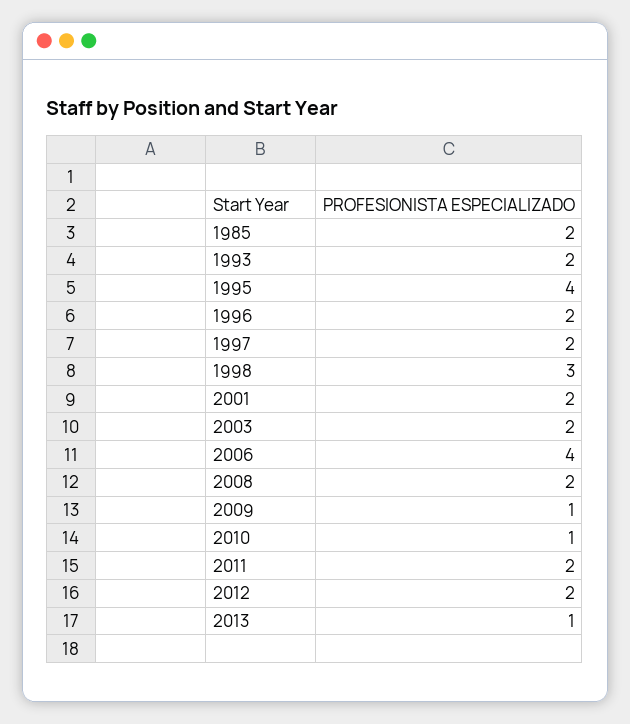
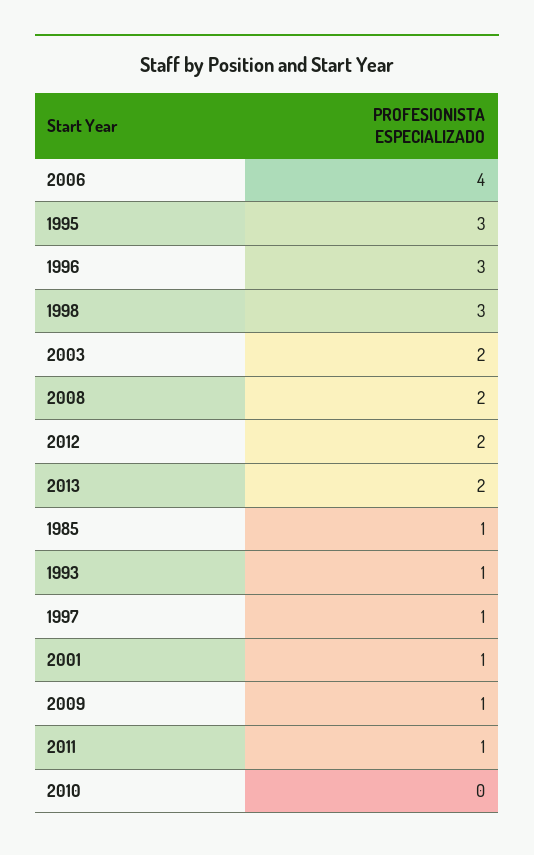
1985: 2 -> 1
1993: 2 -> 1
1995: 4 -> 3
1996: 2 -> 3
1997: 2 -> 1
2001: 2 -> 1
2010: 1 -> 0
2011: 2 -> 1
2013: 1 -> 2

